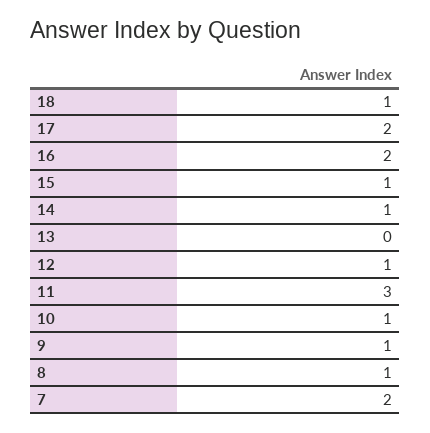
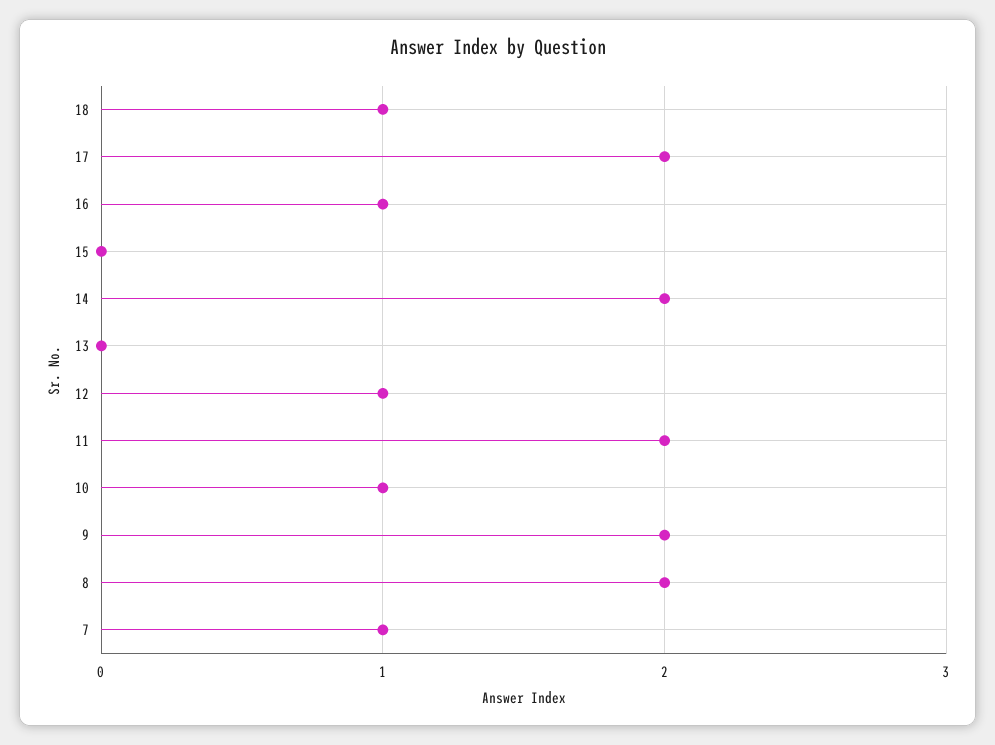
16: 2 -> 1
15: 1 -> 0
14: 1 -> 2
11: 3 -> 2
9: 1 -> 2
8: 1 -> 2
7: 2 -> 1

